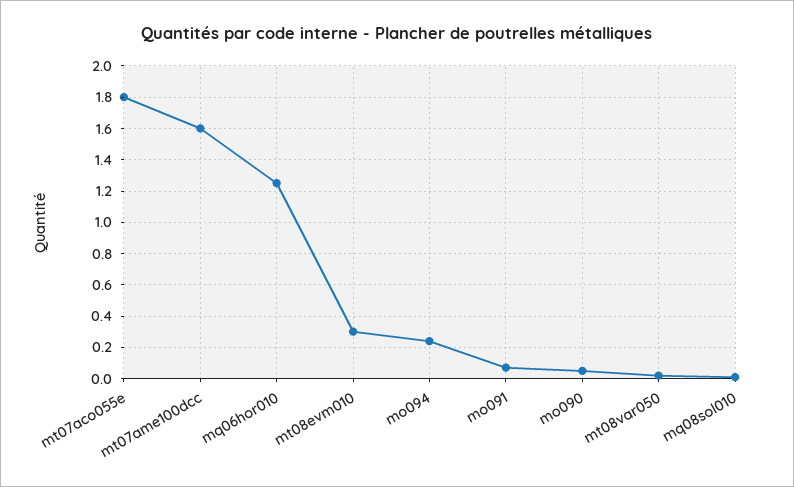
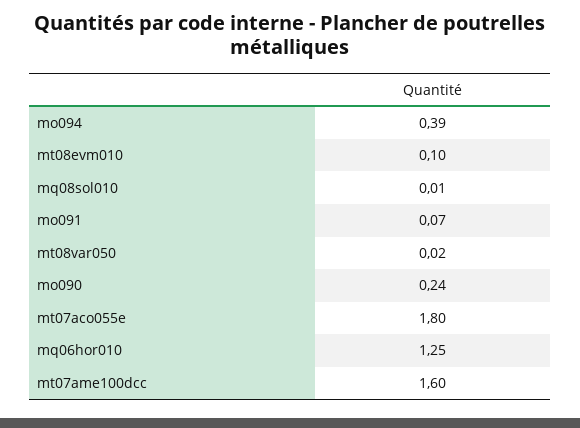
mt08evm010: 0.3 -> 0.1
mo094: 0.25 -> 0.39
mo090: 0.05 -> 0.24

